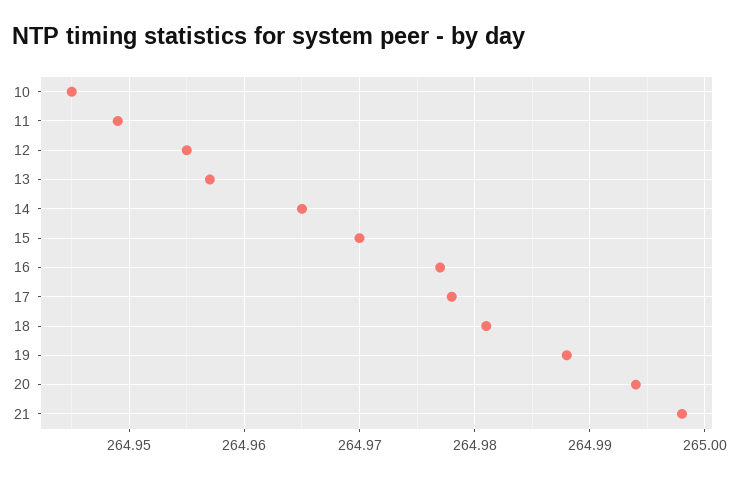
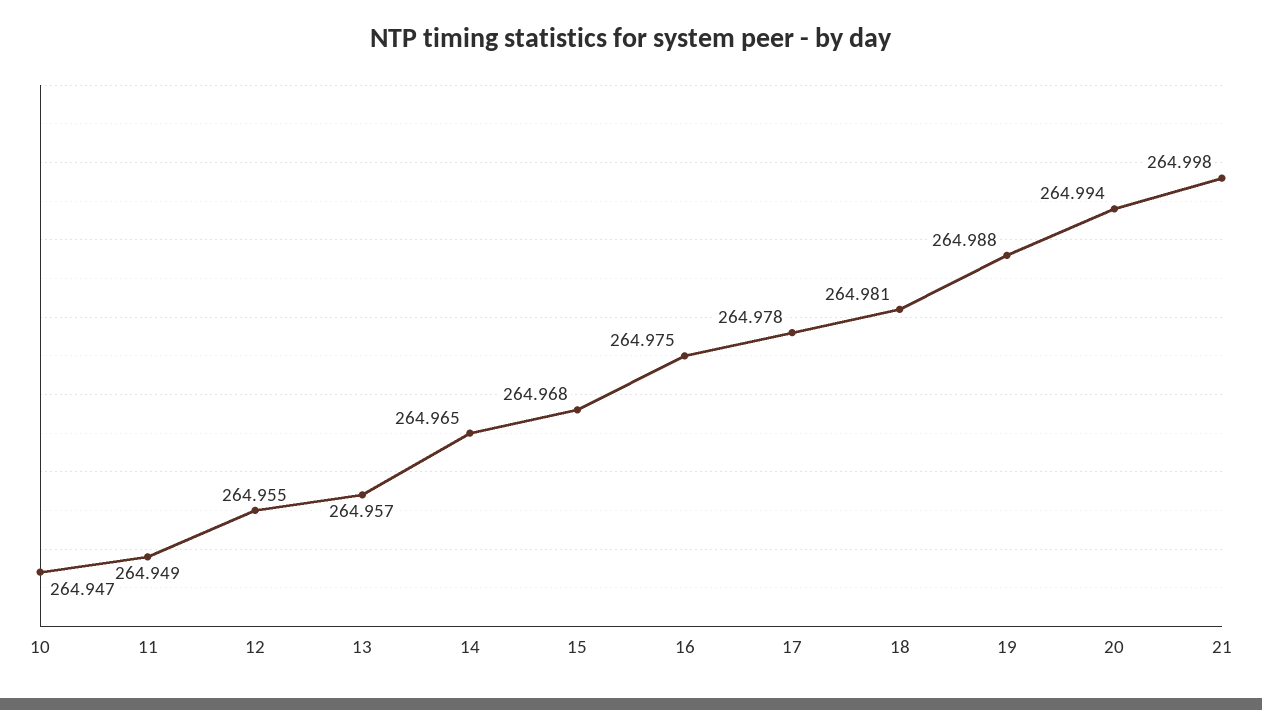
10: 264.945 -> 264.947
15: 264.97 -> 264.968
16: 264.977 -> 264.975

